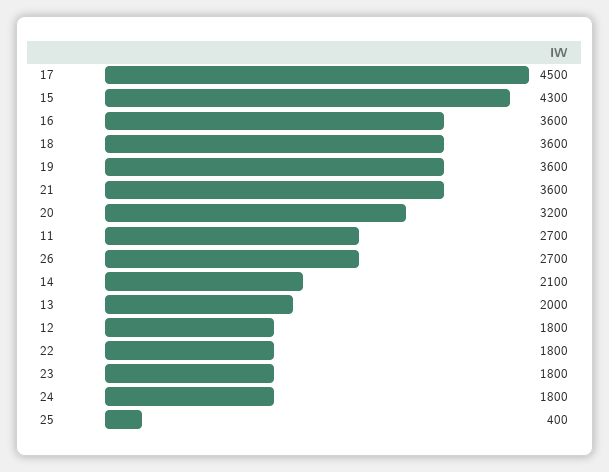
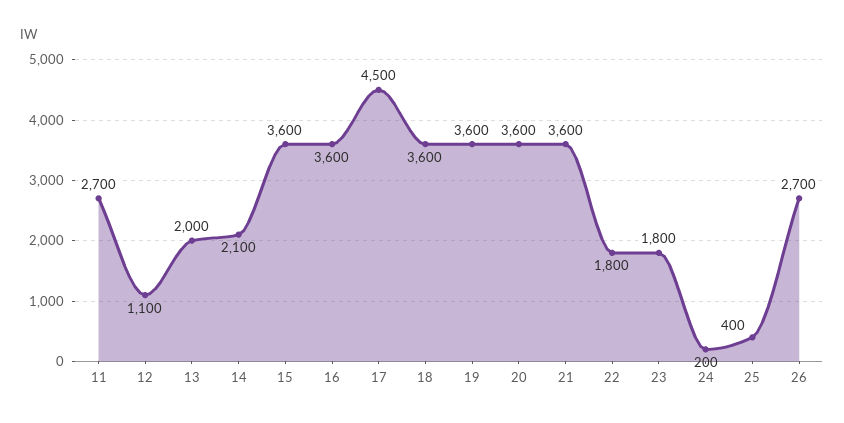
15: 4300 -> 3600
20: 3200 -> 3600
12: 1800 -> 1100
24: 1800 -> 200

